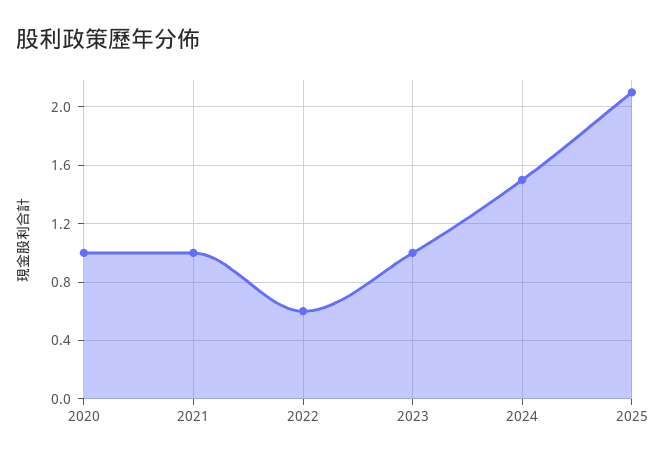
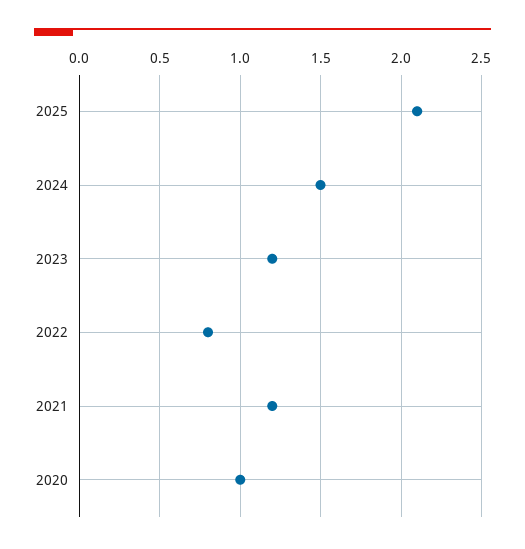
2021: 1 -> 1.2
2022: 0.6 -> 0.8
2023: 1 -> 1.2

